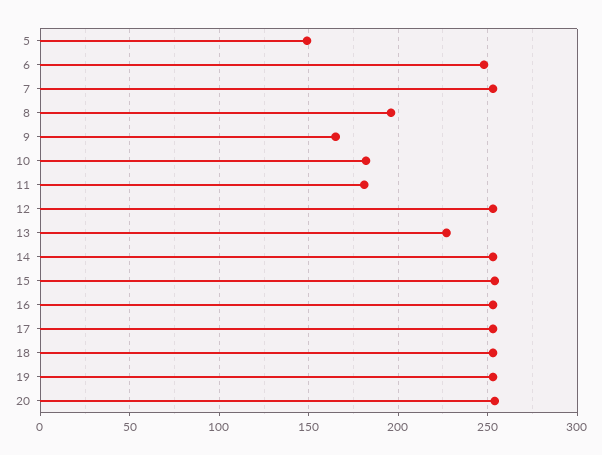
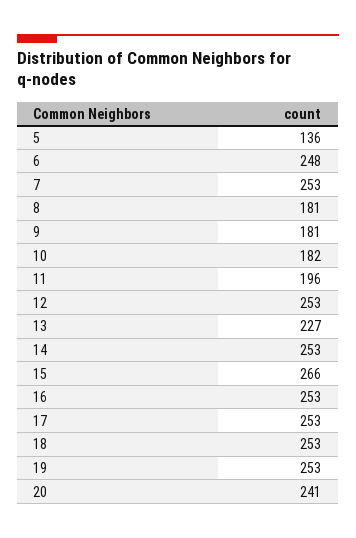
5: 150 -> 136
8: 195 -> 181
9: 165 -> 181
11: 180 -> 196
15: 255 -> 266
20: 255 -> 241

